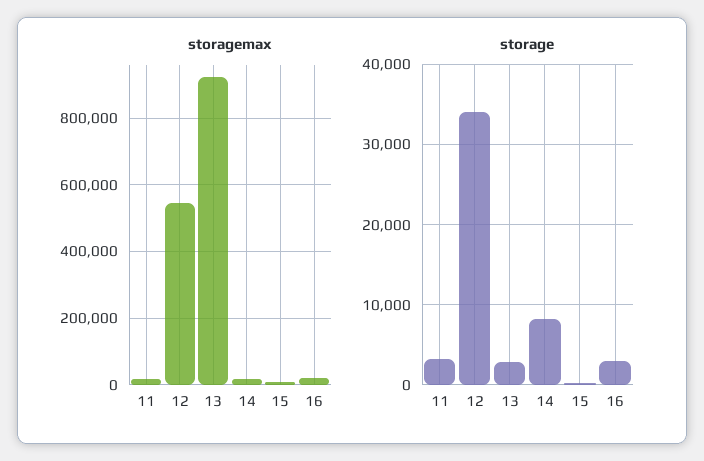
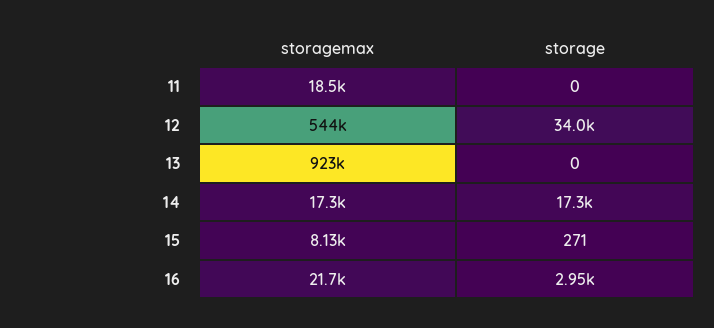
storage, 11: 3000 -> 0
storage, 13: 3000 -> 0
storage, 14: 8000 -> 17300

